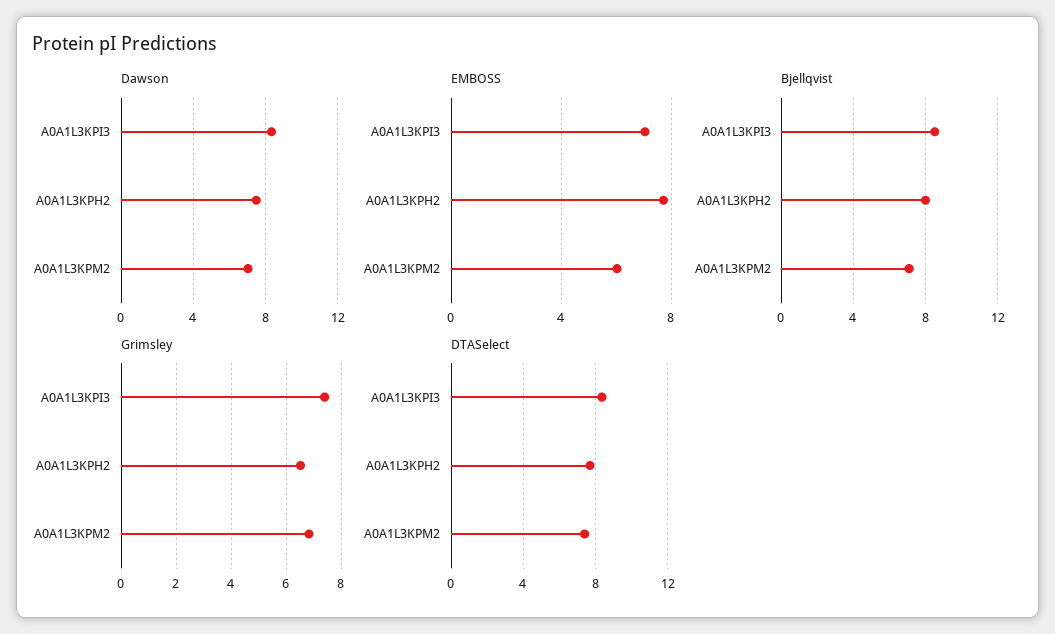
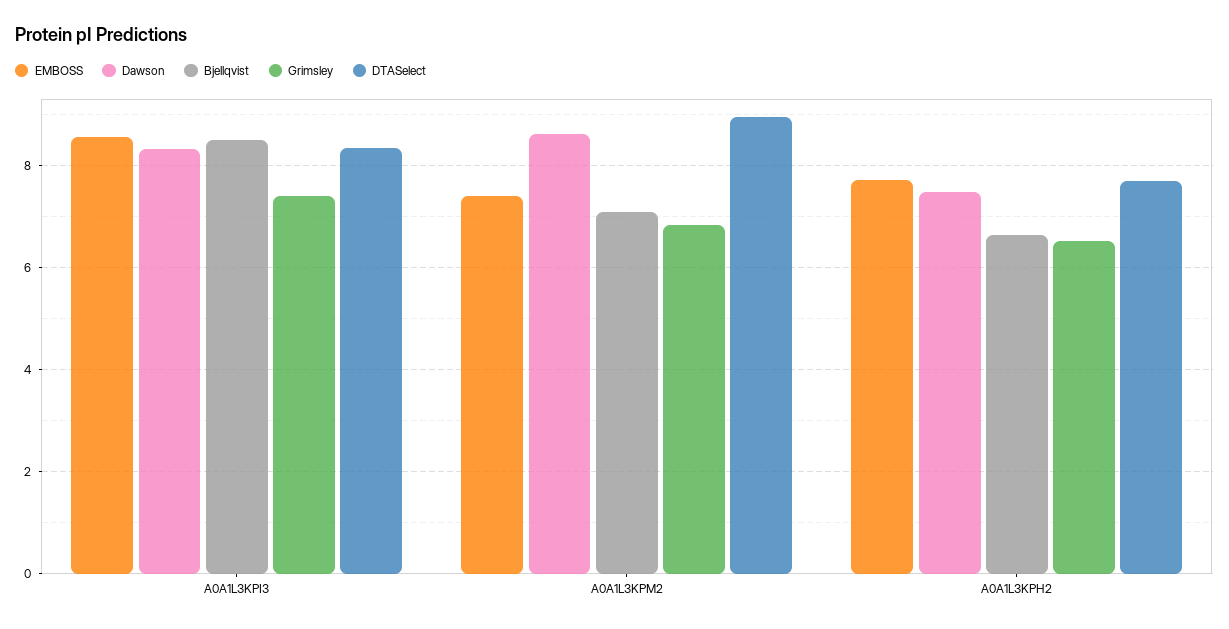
Dawson, A0A1L3KPM2: 7 -> 8.6
EMBOSS, A0A1L3KPI3: 7 -> 8.6
EMBOSS, A0A1L3KPM2: 6 -> 7.4
Bjellqvist, A0A1L3KPH2: 8 -> 6.6
DTASelect, A0A1L3KPM2: 7.5 -> 9

